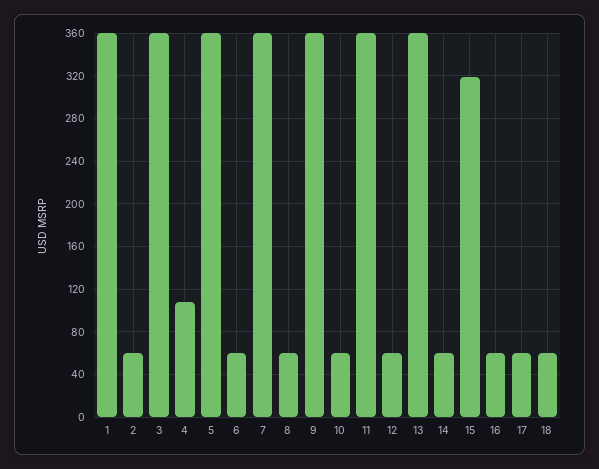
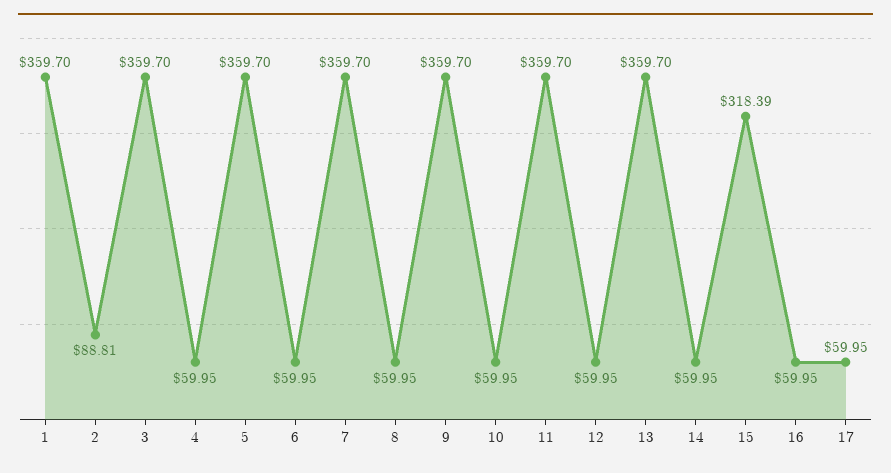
2: 60 -> 88.81
4: 110 -> 59.95
18: 60 -> none

